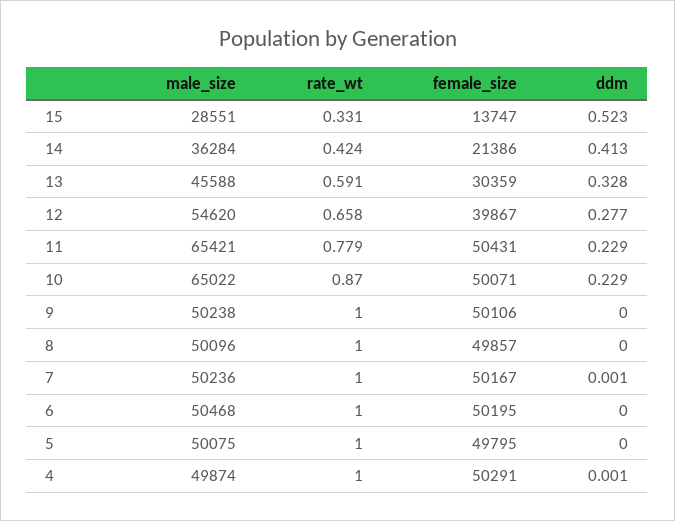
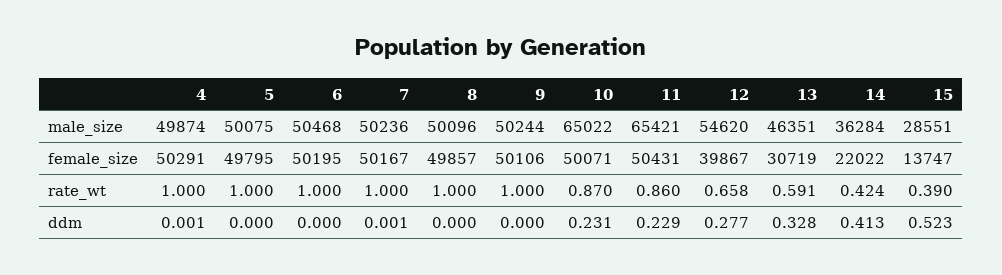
rate_wt, 15: 0.331 -> 0.39
female_size, 14: 21386 -> 22022
male_size, 13: 45588 -> 46351
female_size, 13: 30359 -> 30719
rate_wt, 11: 0.779 -> 0.86
ddm, 10: 0.229 -> 0.231
male_size, 9: 50238 -> 50244

